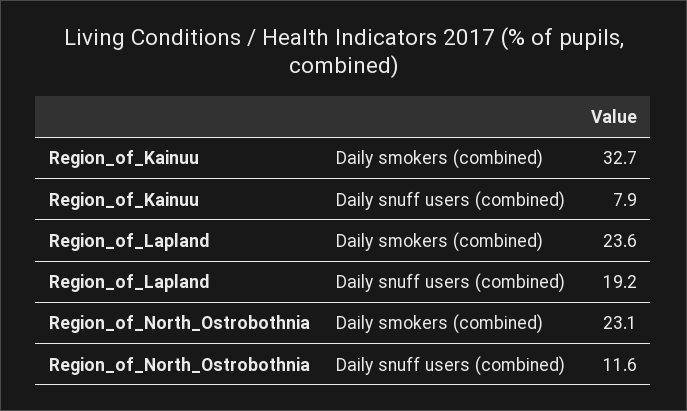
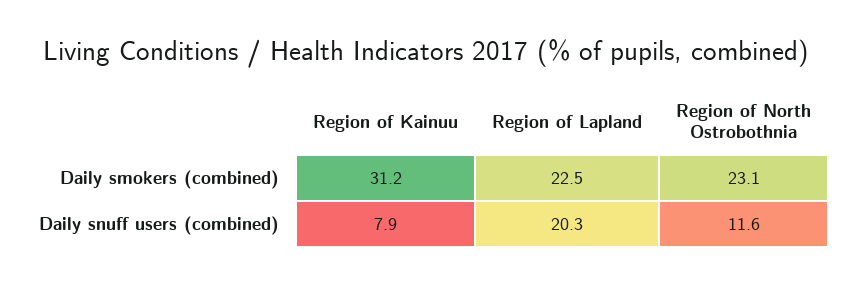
Region_of_Kainuu, Daily smokers (combined): 32.7 -> 31.2
Region_of_Lapland, Daily smokers (combined): 23.6 -> 22.5
Region_of_Lapland, Daily snuff users (combined): 19.2 -> 20.3

